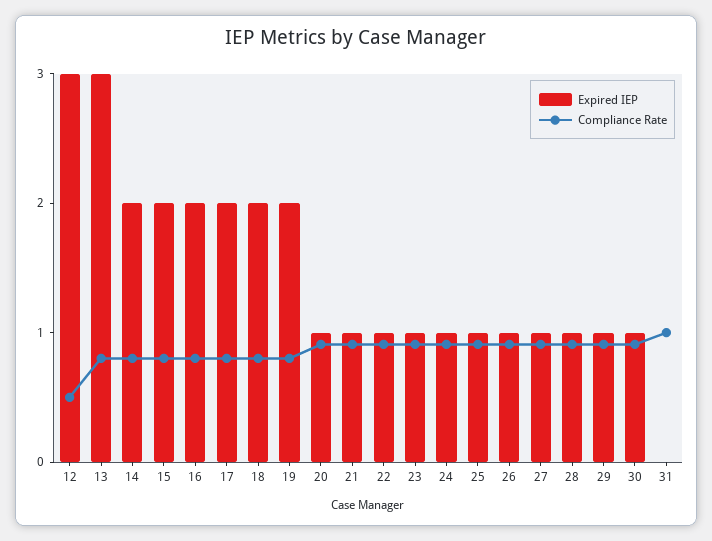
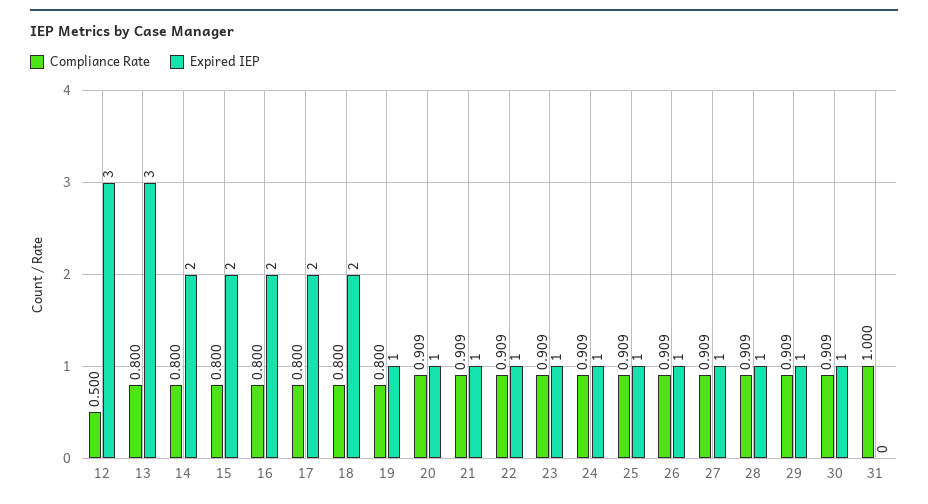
Expired IEP, 19: 2 -> 1

